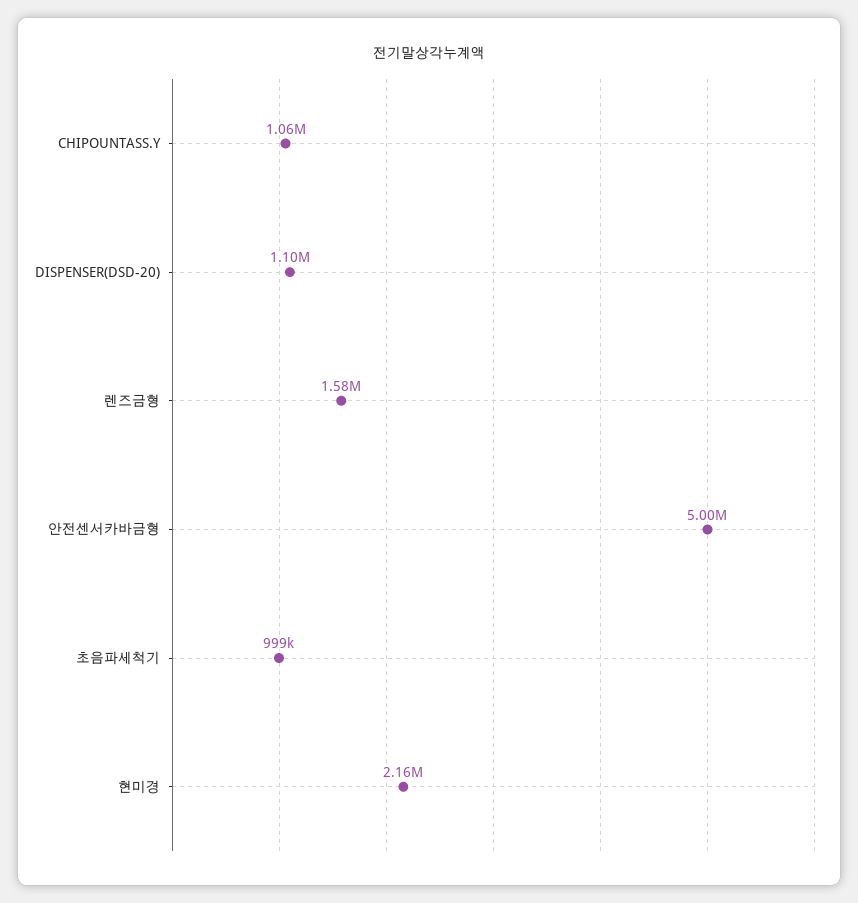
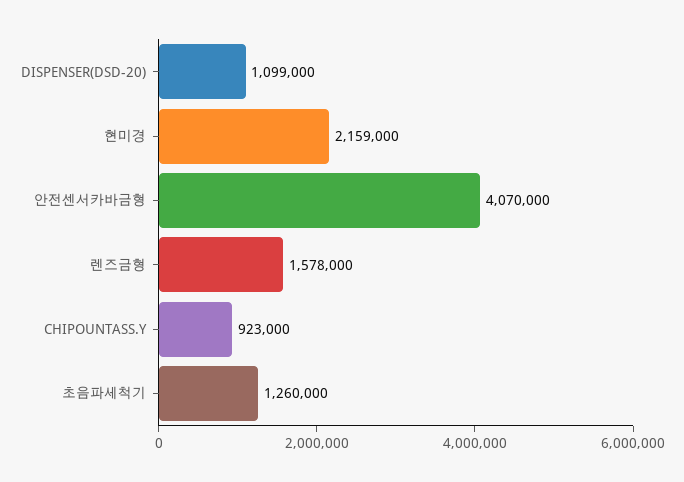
CHIPOUNTASS.Y: 1060000 -> 923000
안전센서카바금형: 5000000 -> 4070000
초음파세척기: 999000 -> 1260000

